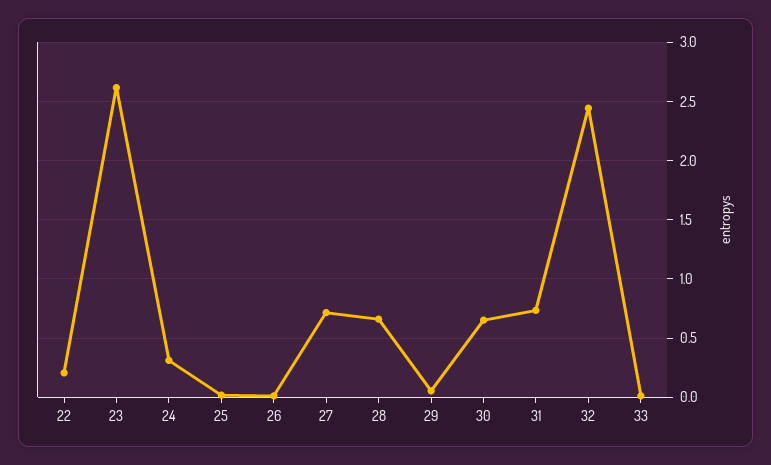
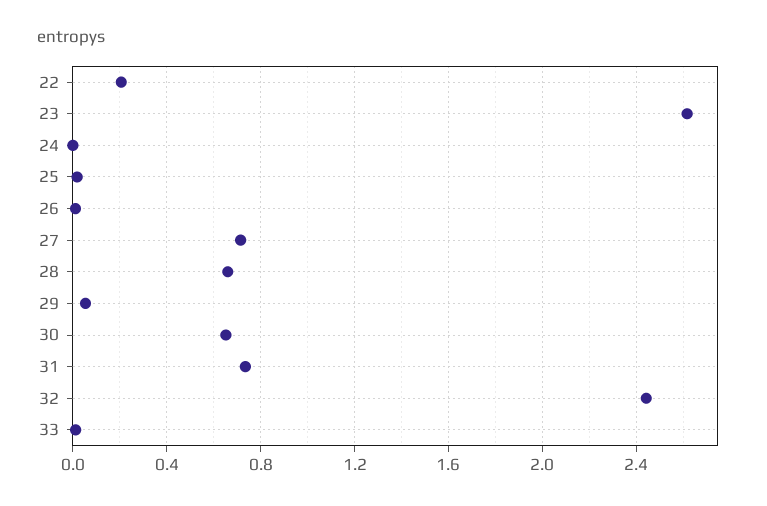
24: 0.3 -> 0

